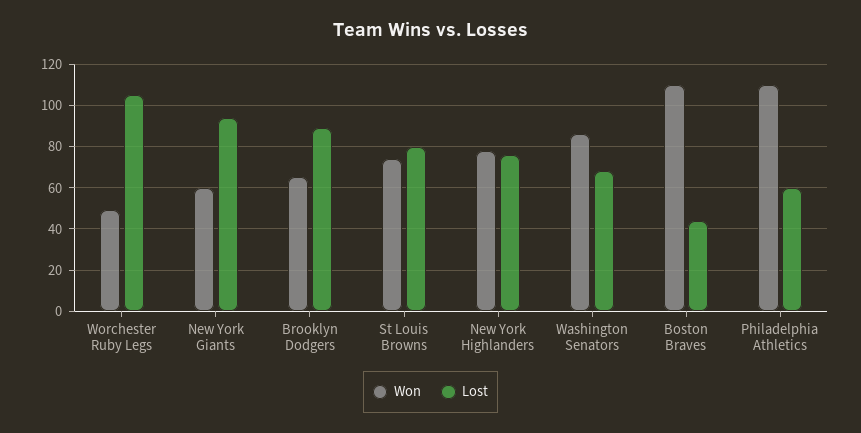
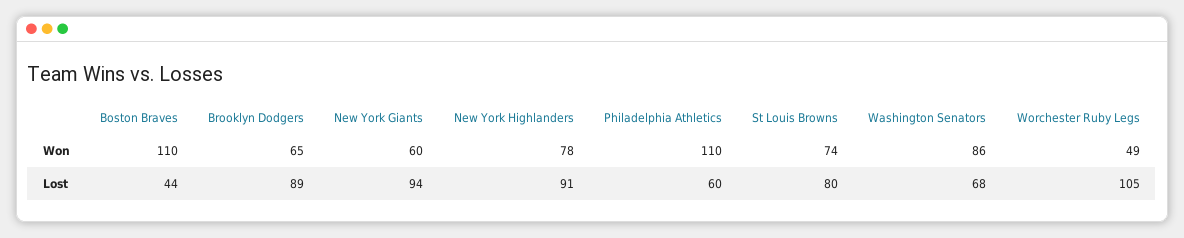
Lost, New York Highlanders: 75 -> 91

